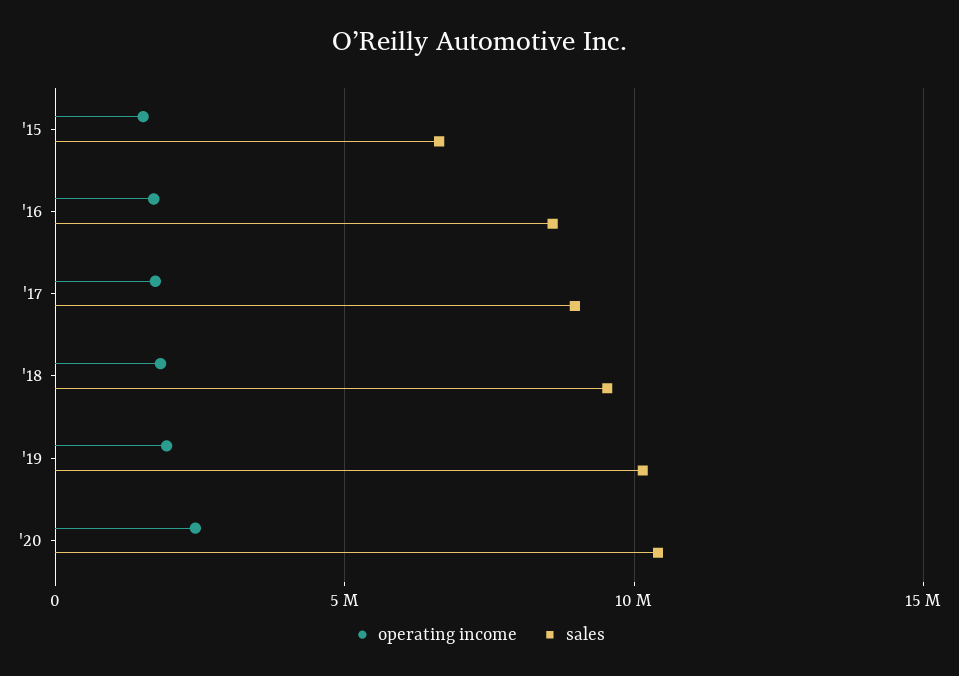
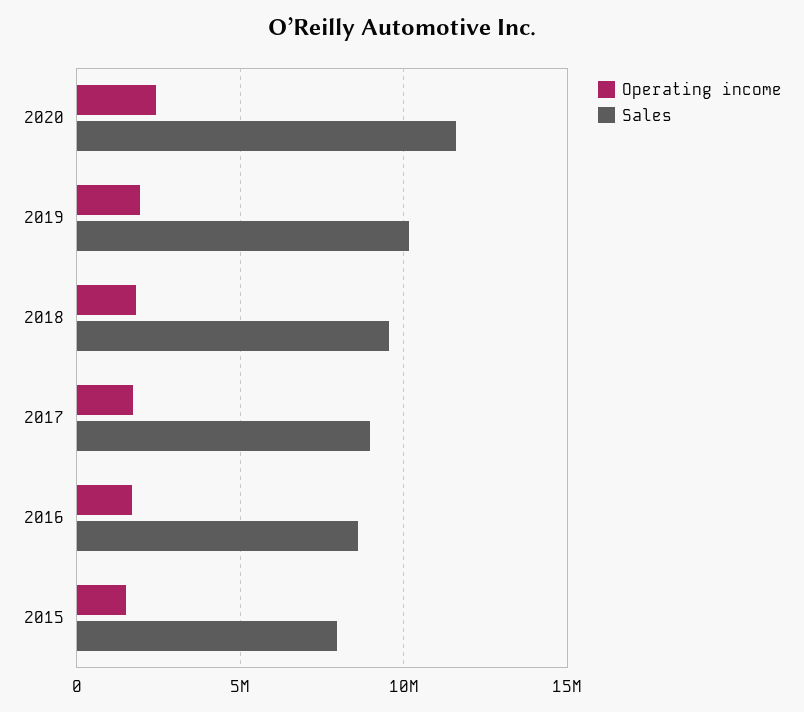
sales, '15: 6500000 -> 8000000
sales, '20: 10500000 -> 11500000

